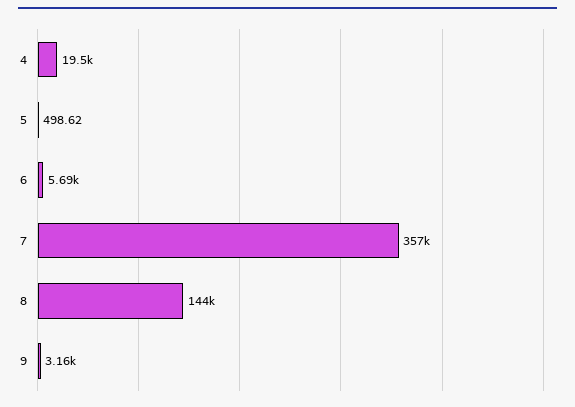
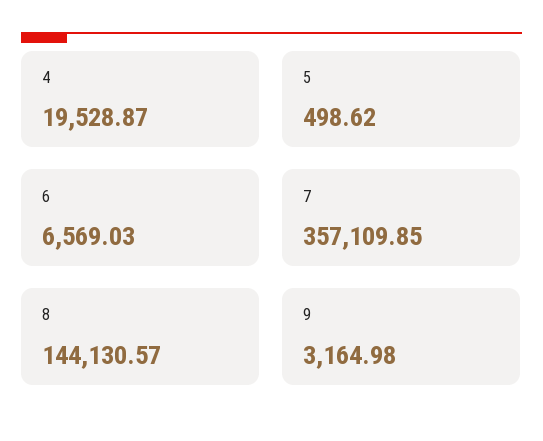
6: 5690 -> 6569.03

